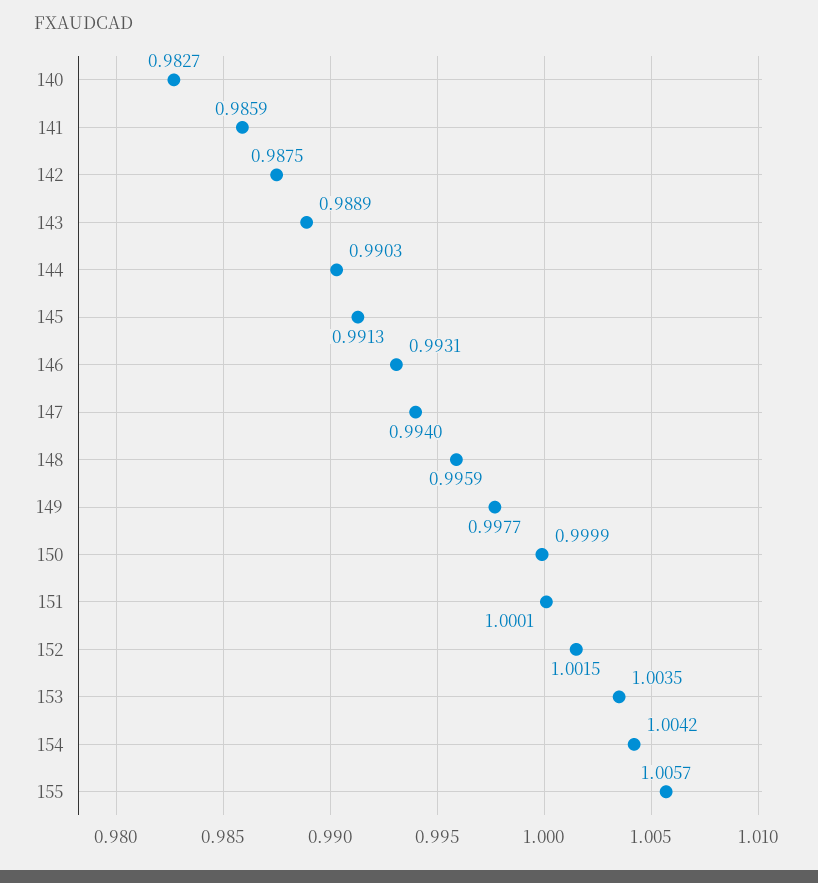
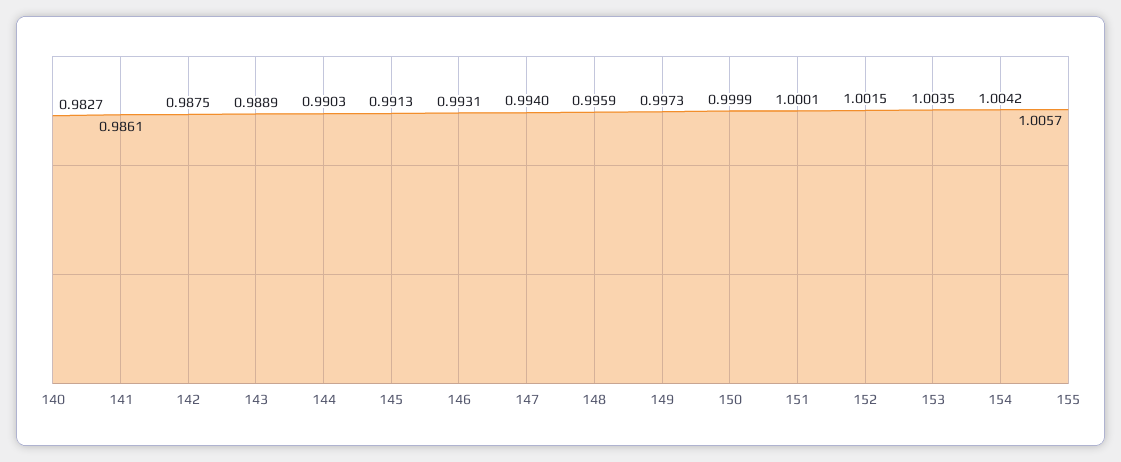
141: 0.9859 -> 0.9861
149: 0.9977 -> 0.9973

